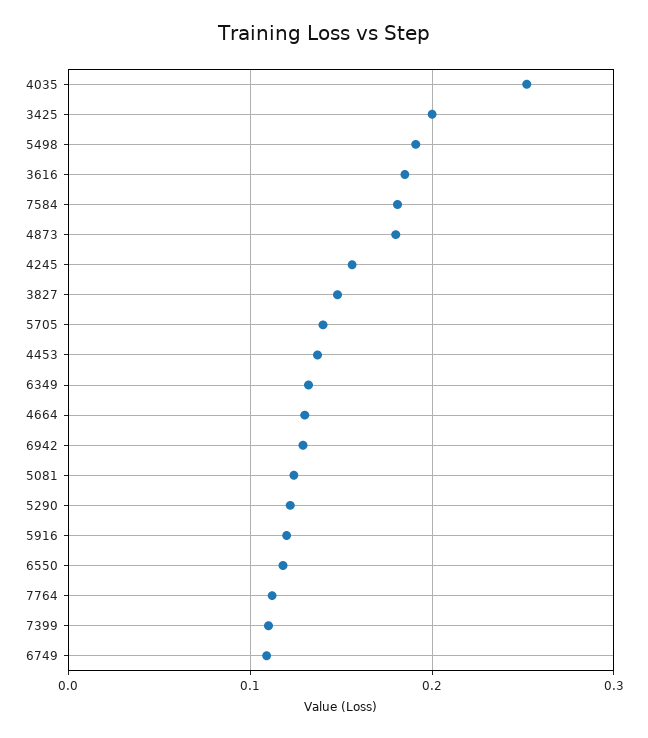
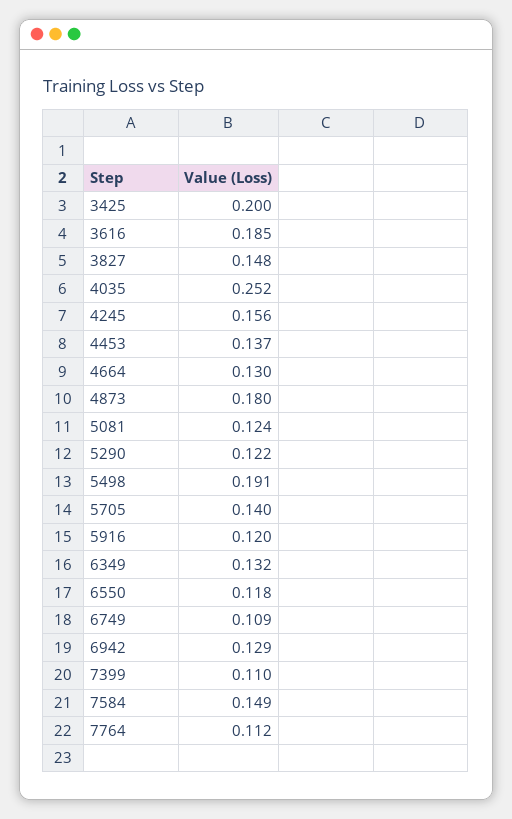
7584: 0.18 -> 0.149

